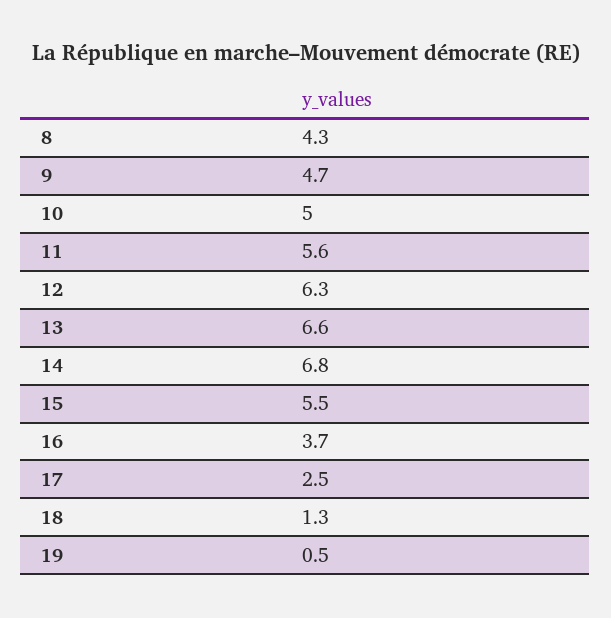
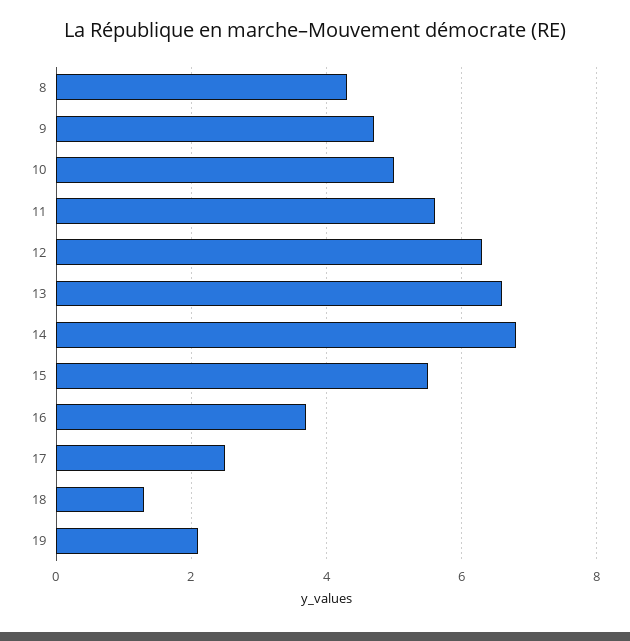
19: 0.5 -> 2

